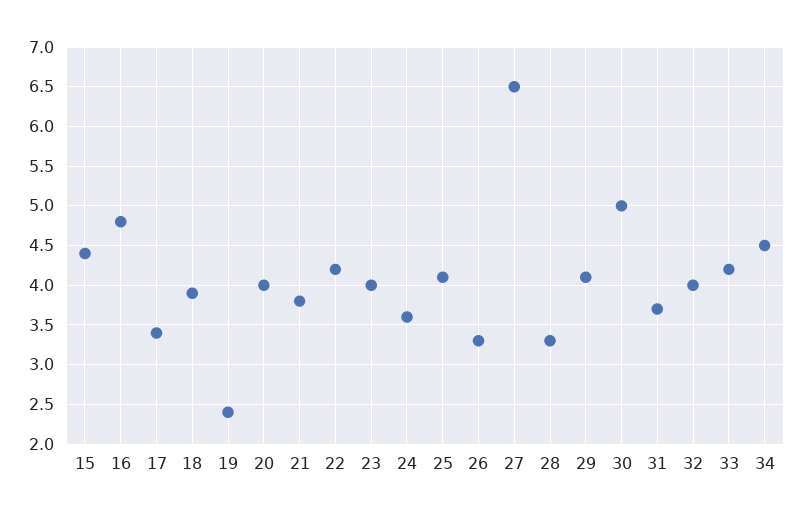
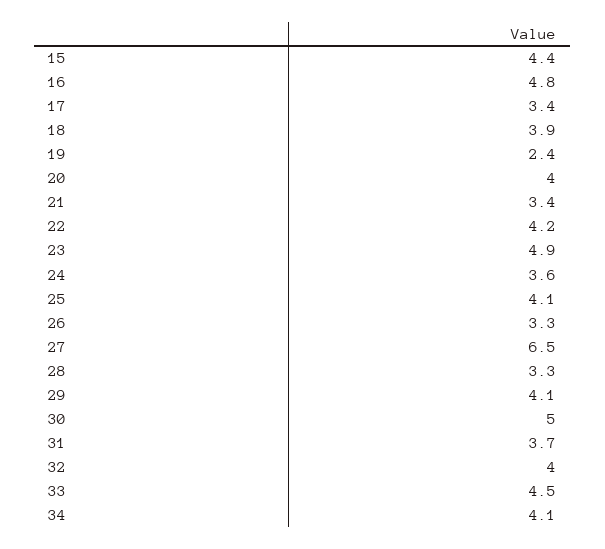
21: 3.8 -> 3.4
23: 4 -> 4.9
33: 4.2 -> 4.5
34: 4.5 -> 4.1

